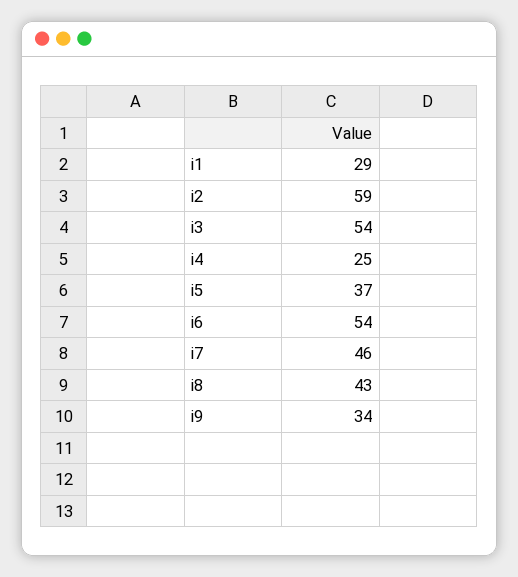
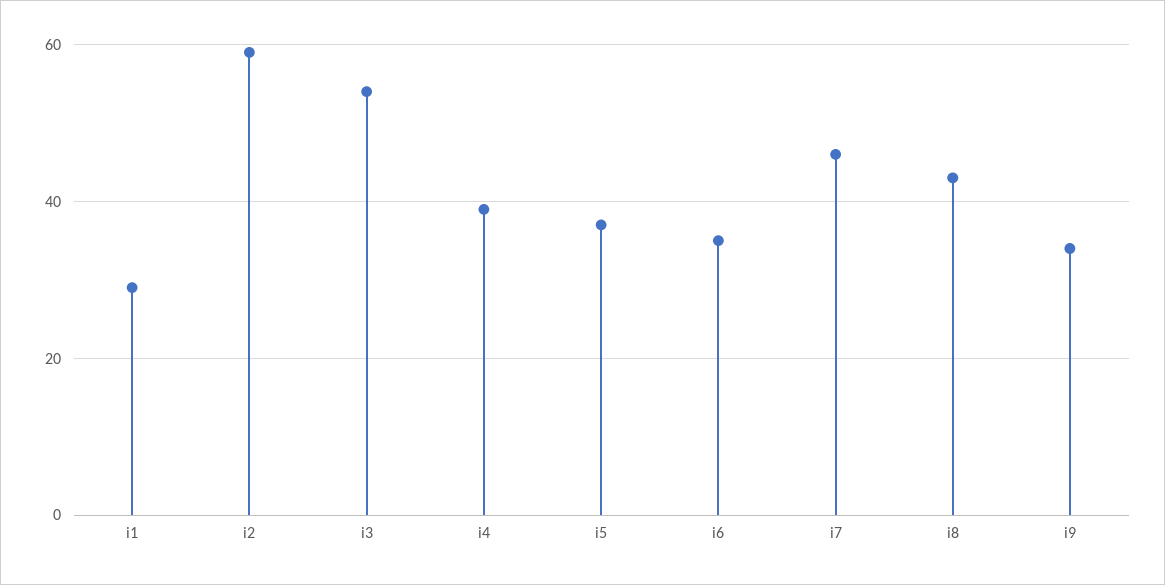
i4: 25 -> 40
i6: 54 -> 35

